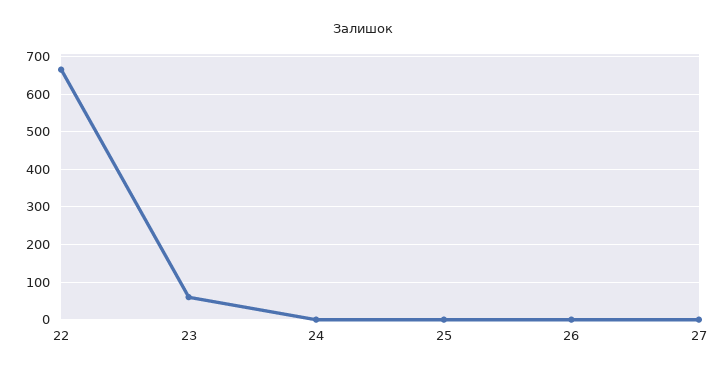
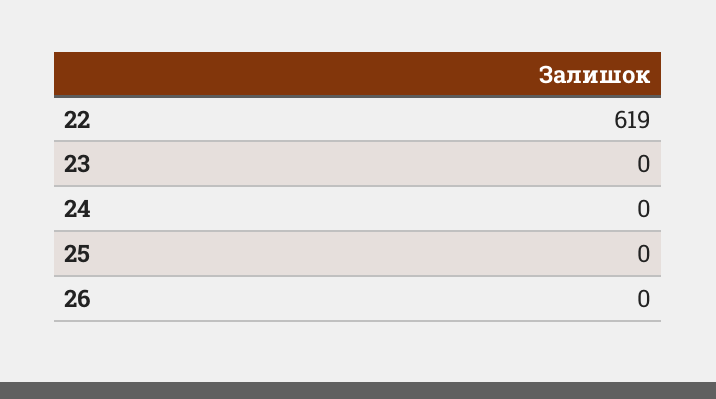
22: 660 -> 619
23: 60 -> 0
27: 0 -> none

